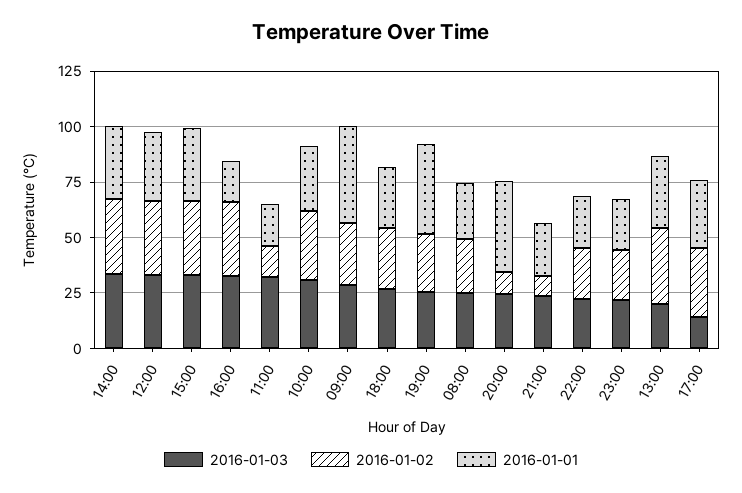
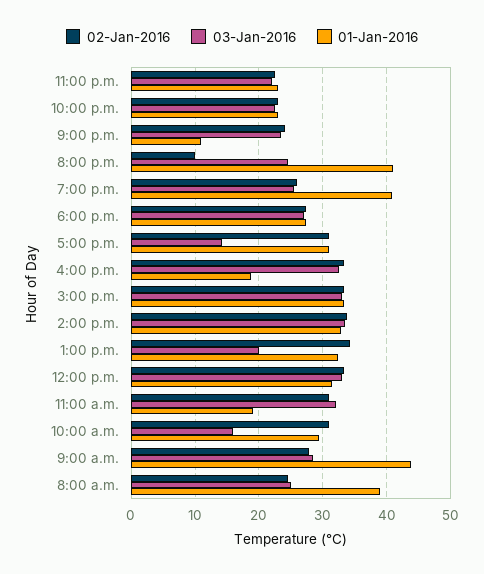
2016-01-02, 11:00: 15 -> 31
2016-01-03, 10:00: 30 -> 16
2016-01-01, 08:00: 25 -> 39
2016-01-02, 21:00: 10 -> 24
2016-01-01, 21:00: 25 -> 11

